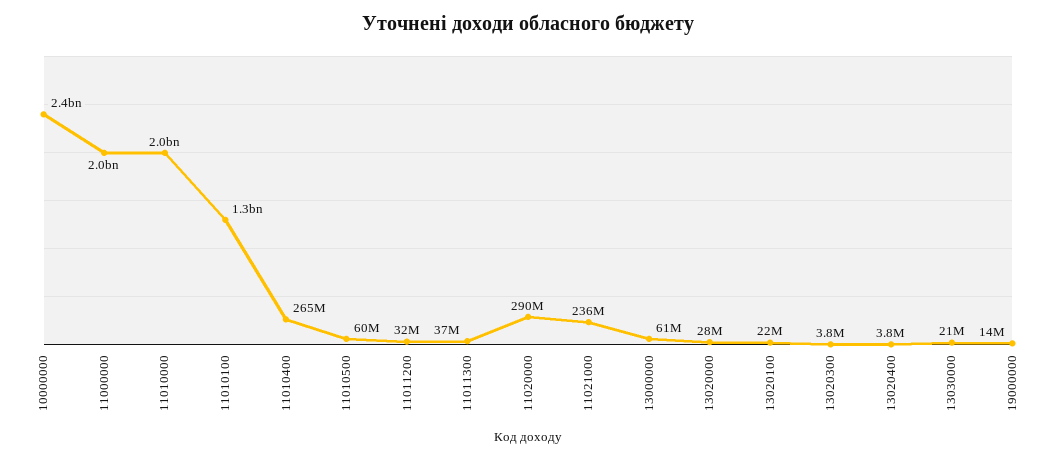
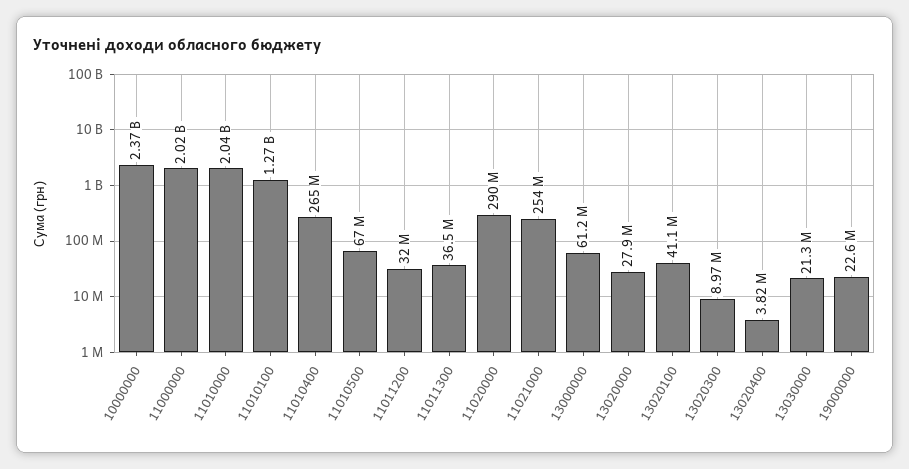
11010500: 60000000 -> 67000000
11021000: 236000000 -> 254000000
13020100: 22000000 -> 41100000
13020300: 3800000 -> 8970000
19000000: 14000000 -> 22600000

